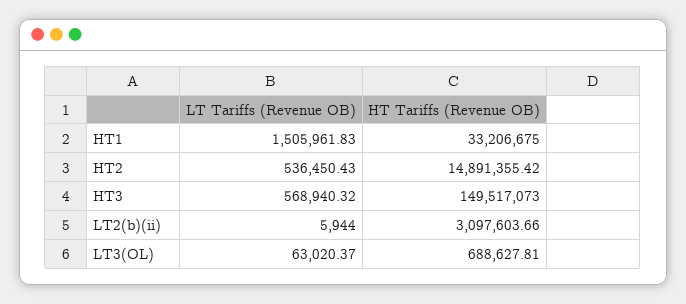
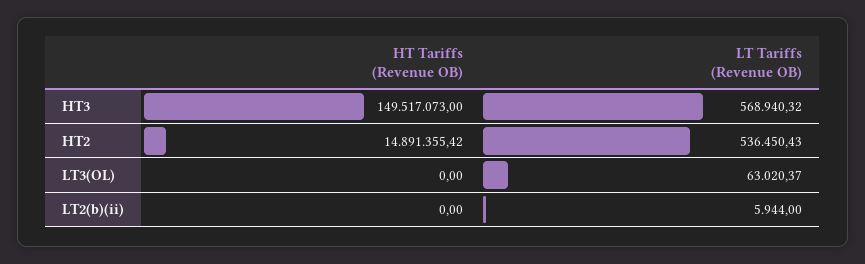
LT Tariffs (Revenue OB), HT1: 1505961.83 -> none
HT Tariffs (Revenue OB), HT1: 33206675 -> none
HT Tariffs (Revenue OB), LT2(b)(ii): 3097603.66 -> 0
HT Tariffs (Revenue OB), LT3(OL): 688627.81 -> 0

